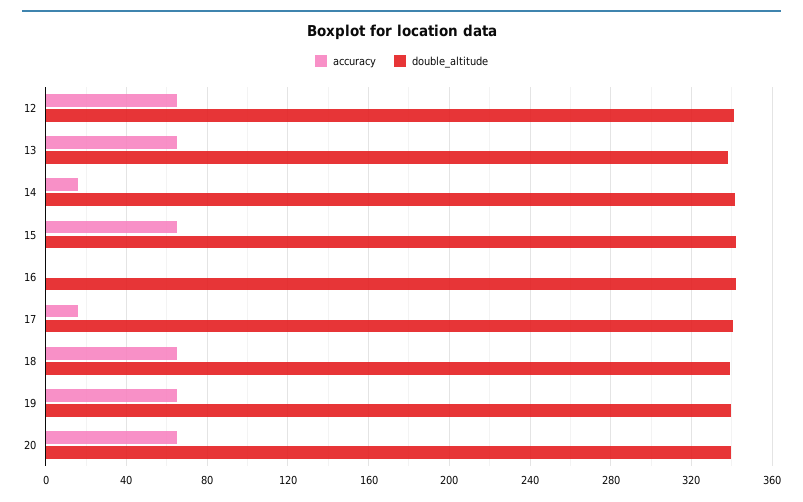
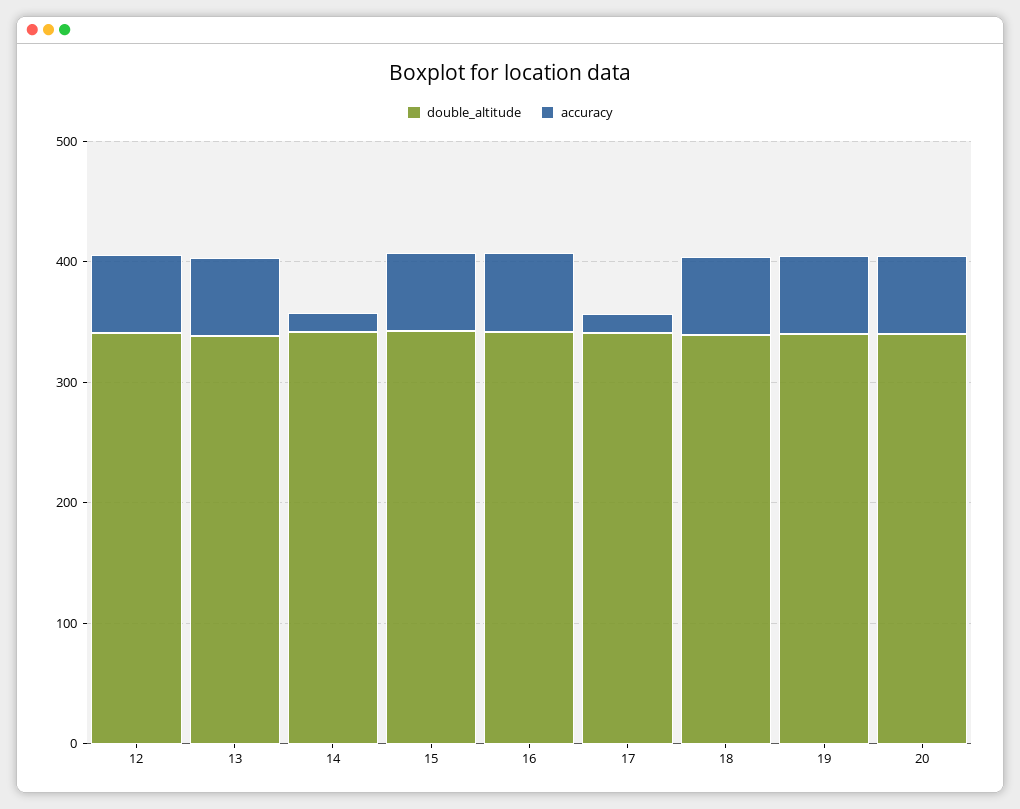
accuracy, 16: 0 -> 60

